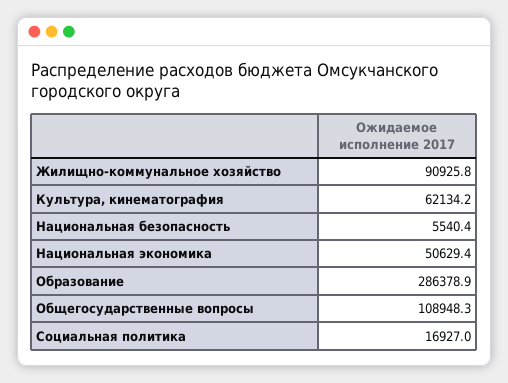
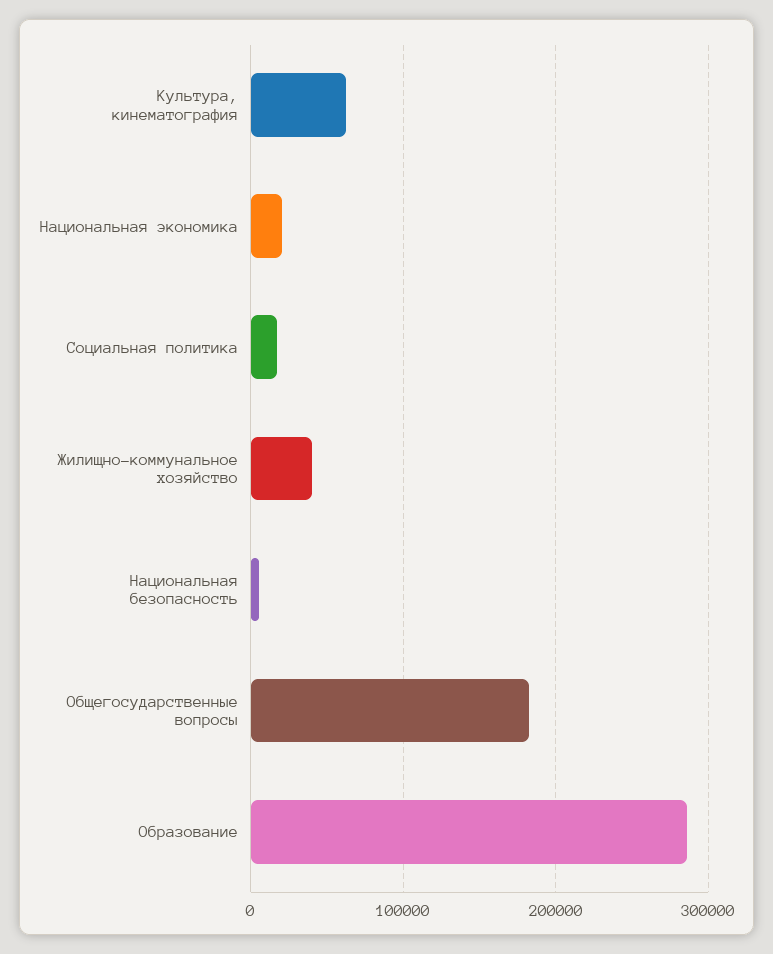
Жилищно-коммунальное хозяйство: 90925.8 -> 40000
Национальная экономика: 50629.4 -> 20000
Общегосударственные вопросы: 108948.3 -> 180000

